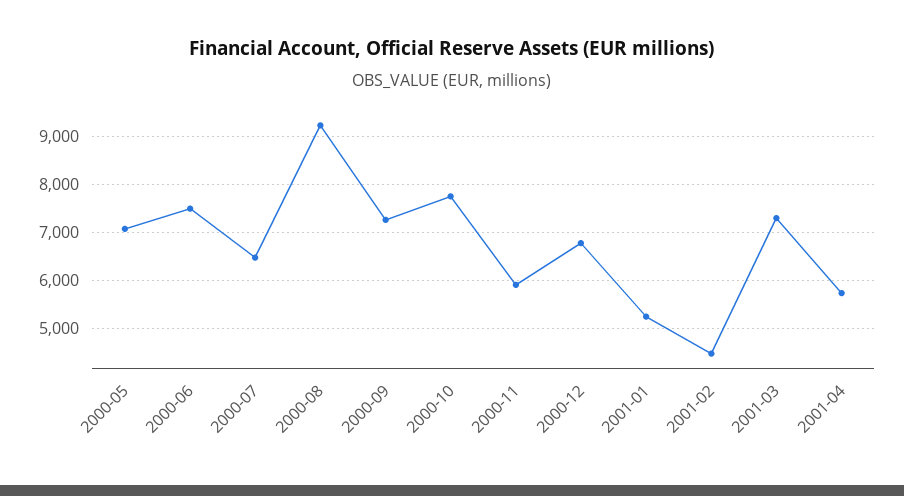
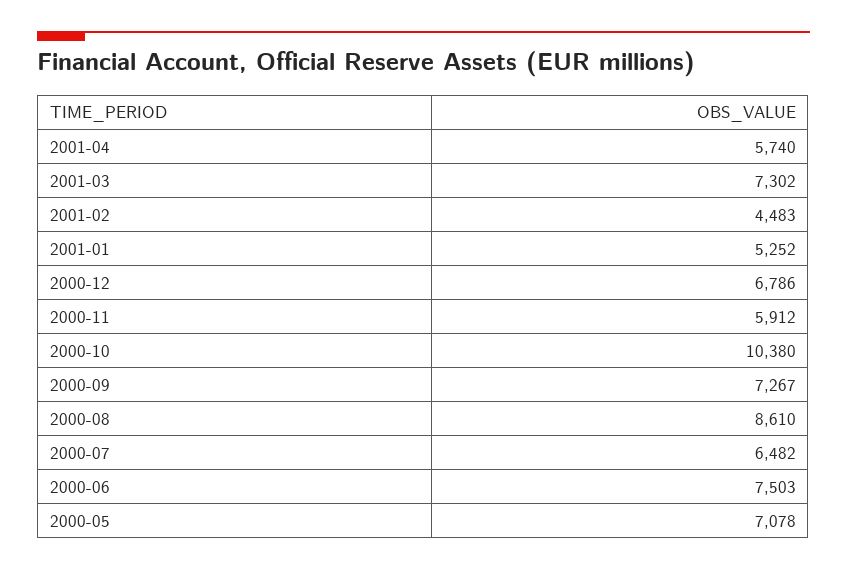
2000-08: 9200 -> 8610
2000-10: 7800 -> 10380

